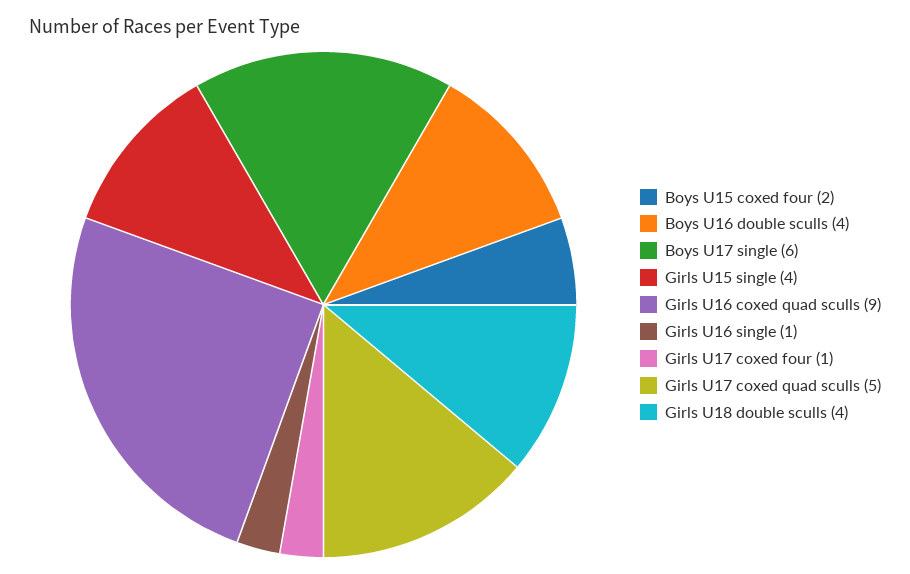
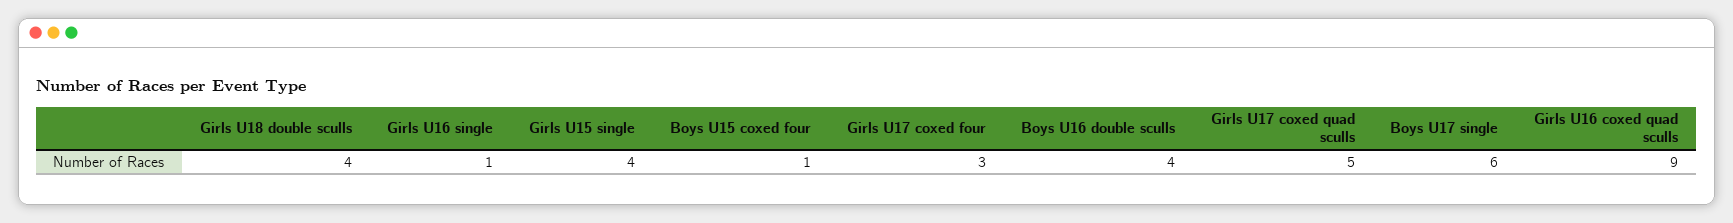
Boys U15 coxed four: 2 -> 1
Girls U17 coxed four: 1 -> 3

